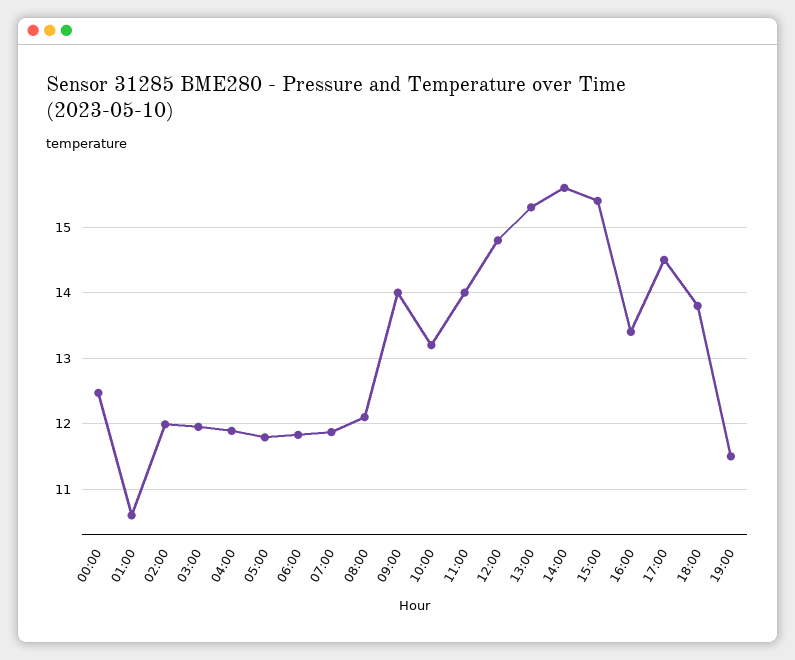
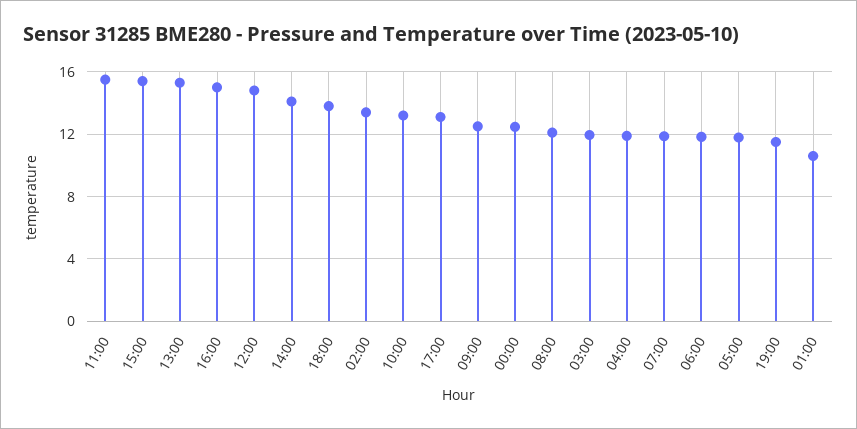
02:00: 12 -> 13.5
09:00: 14 -> 12.5
11:00: 14 -> 15.5
14:00: 15.6 -> 14
16:00: 13.4 -> 15
17:00: 14.5 -> 13

